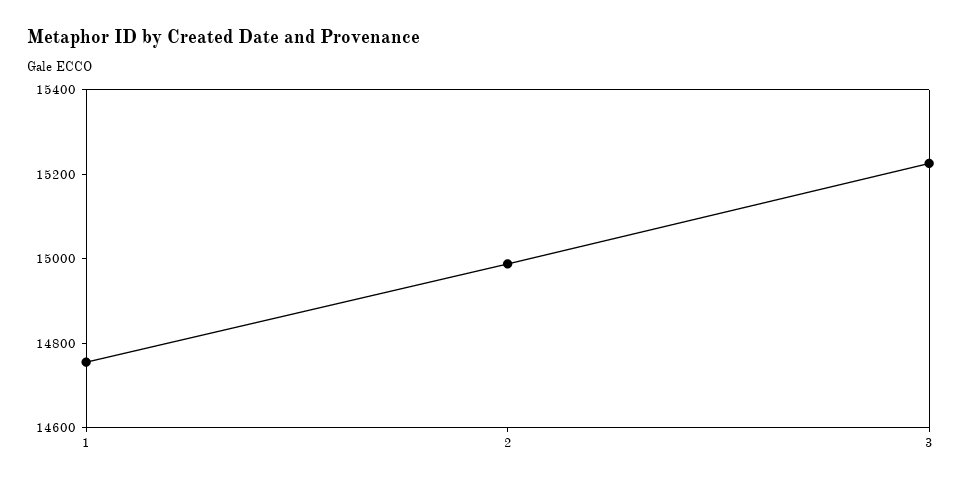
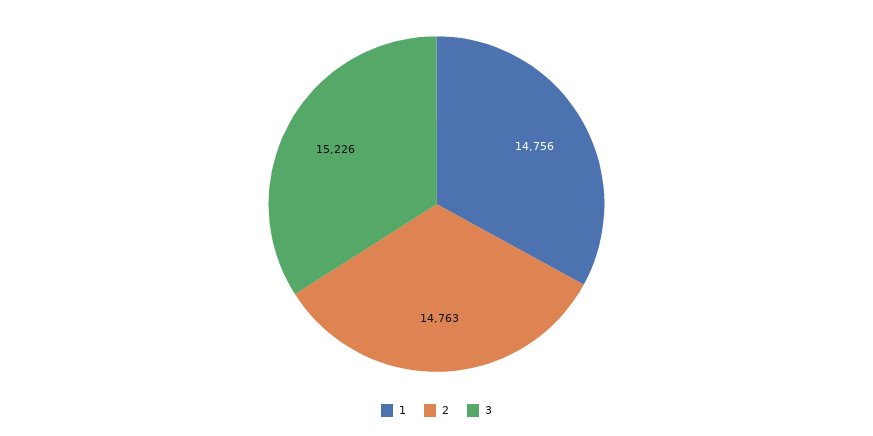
2: 15000 -> 14763

